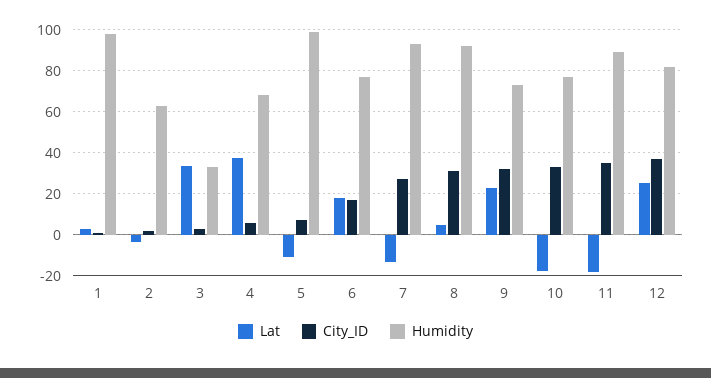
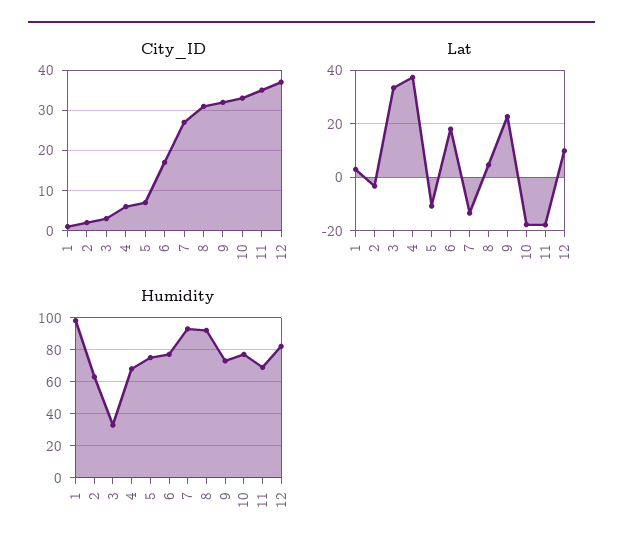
Humidity, 5: 100 -> 75
Humidity, 11: 90 -> 70
Lat, 12: 25 -> 10

